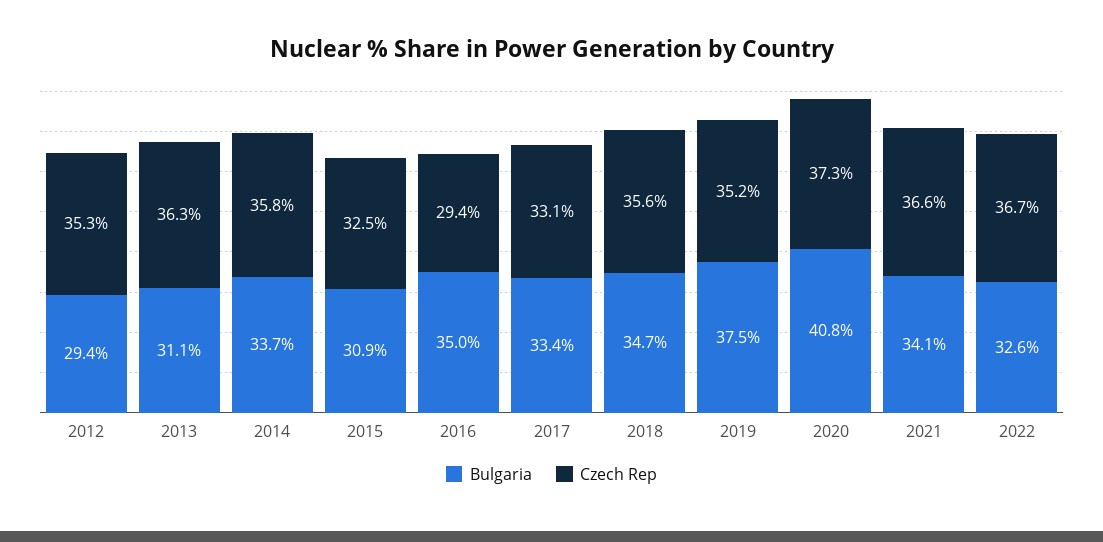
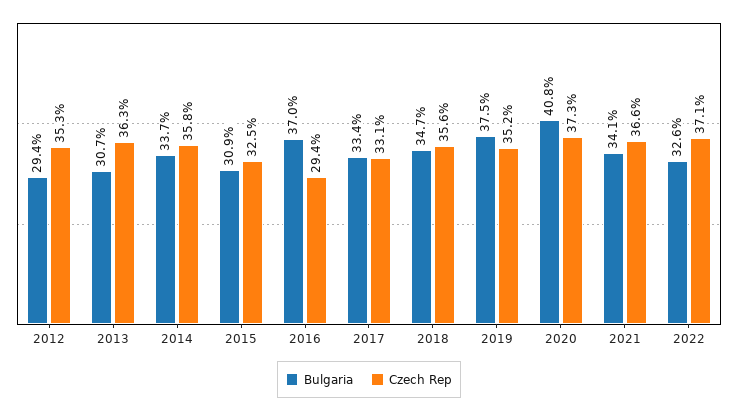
Bulgaria, 2013: 31.1 -> 30.7
Bulgaria, 2016: 35 -> 37
Czech Rep, 2022: 36.7 -> 37.1

